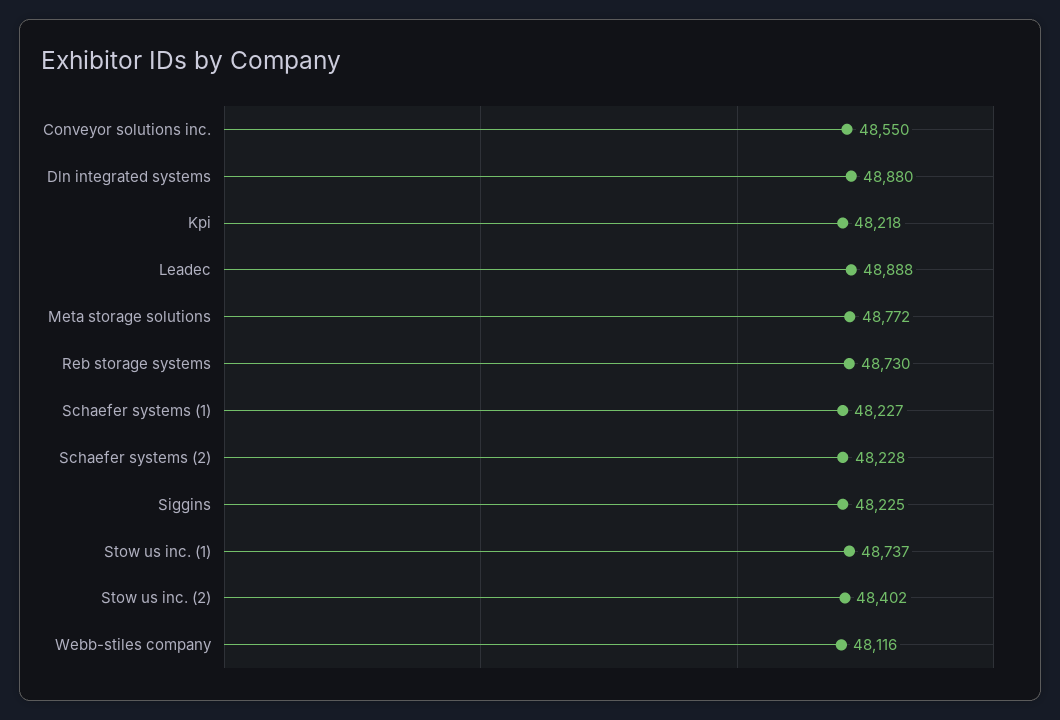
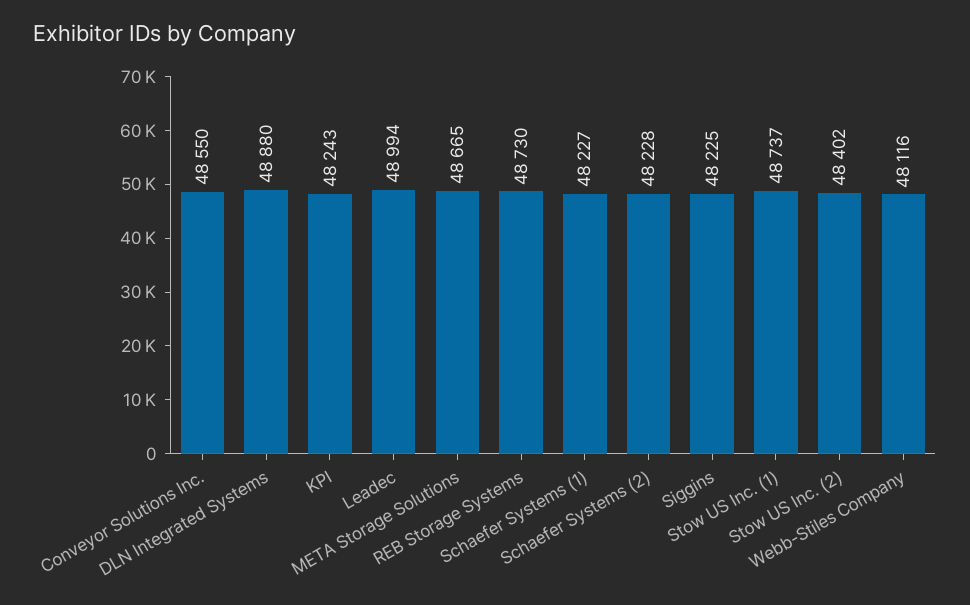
Kpi: 48218 -> 48243
Leadec: 48888 -> 48994
Meta storage solutions: 48772 -> 48665

